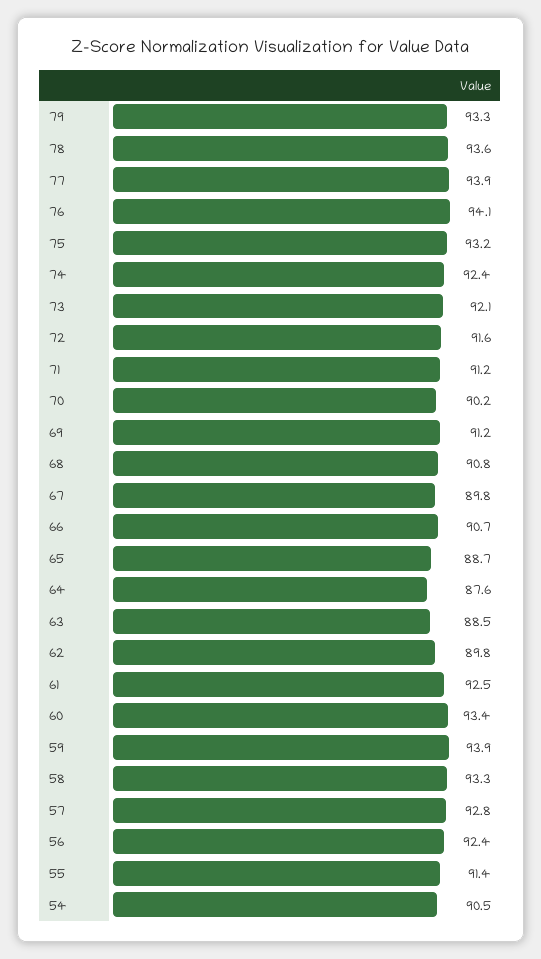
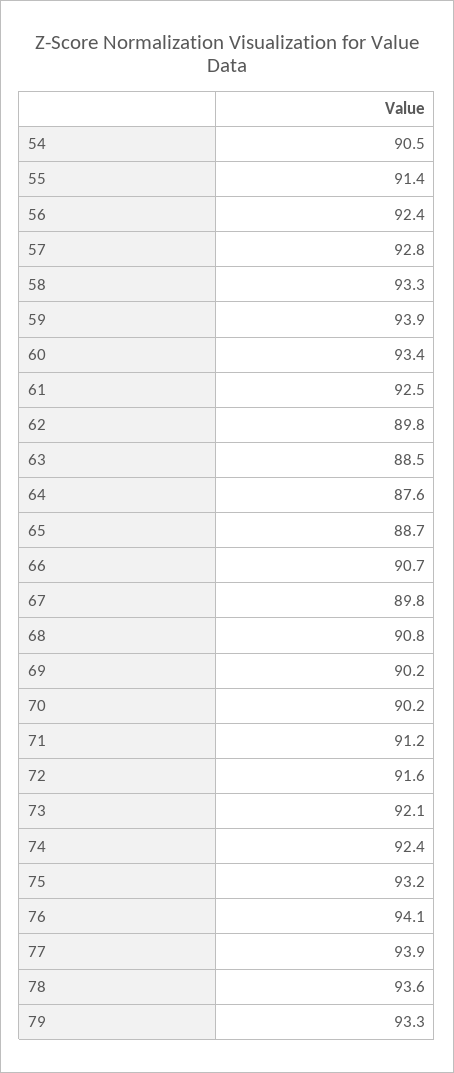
69: 91.2 -> 90.2

